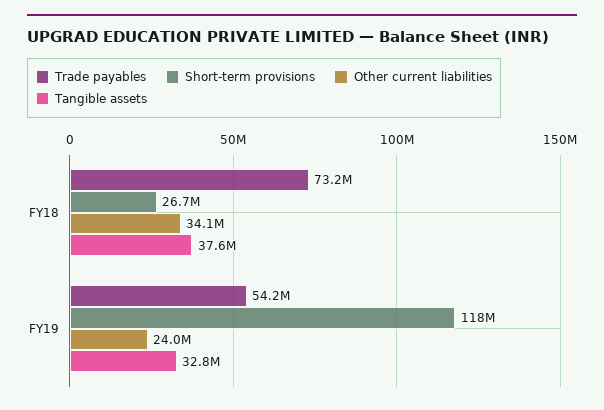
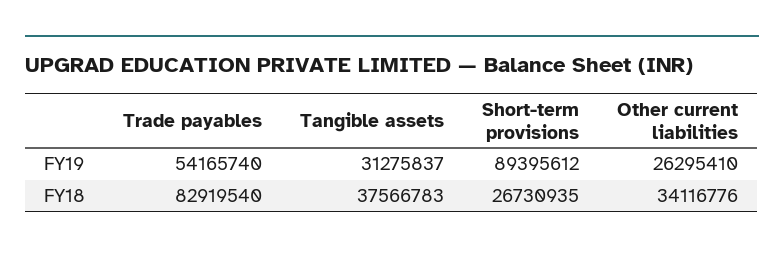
Trade payables, FY18: 73200000 -> 82919540
Short-term provisions, FY19: 118000000 -> 89395612
Other current liabilities, FY19: 24000000 -> 26295410
Tangible assets, FY19: 32800000 -> 31275837

